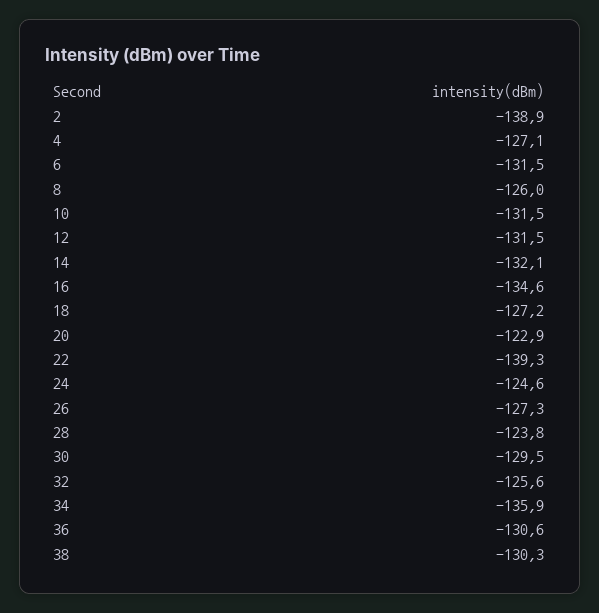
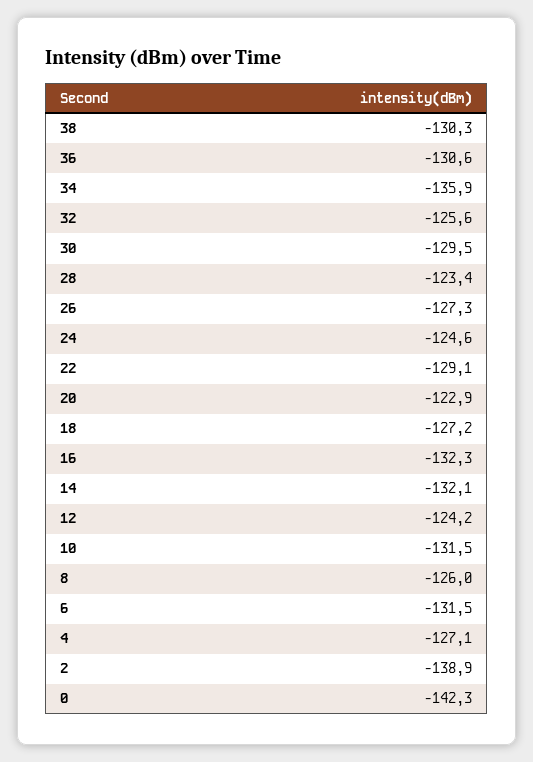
12: -131.5 -> -124.2
16: -134.6 -> -132.3
22: -139.3 -> -129.1
28: -123.8 -> -123.4
0: none -> -142.3

